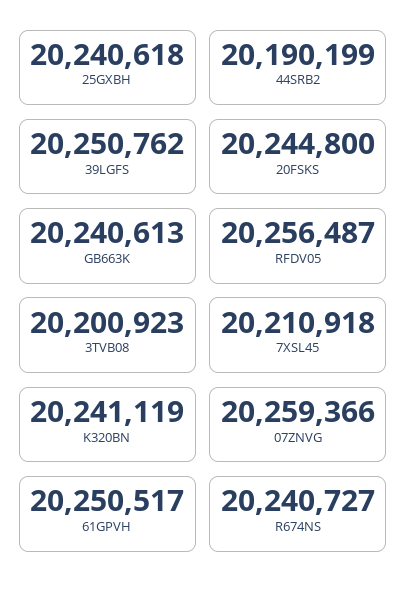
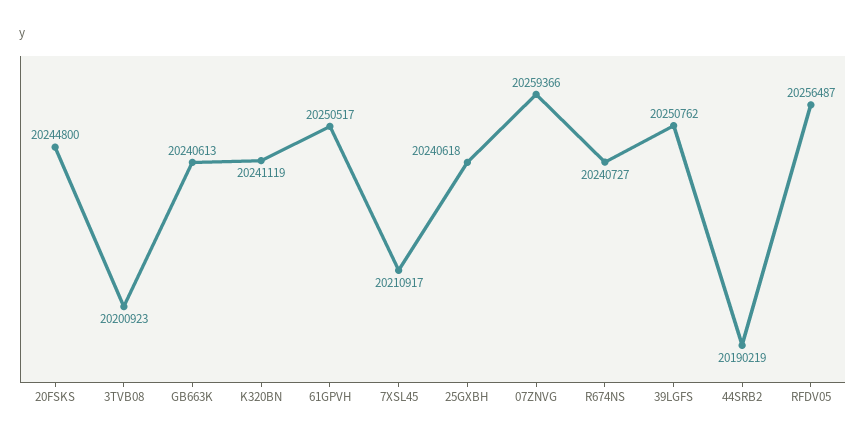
44SRB2: 20190199 -> 20190219
7XSL45: 20210918 -> 20210917

